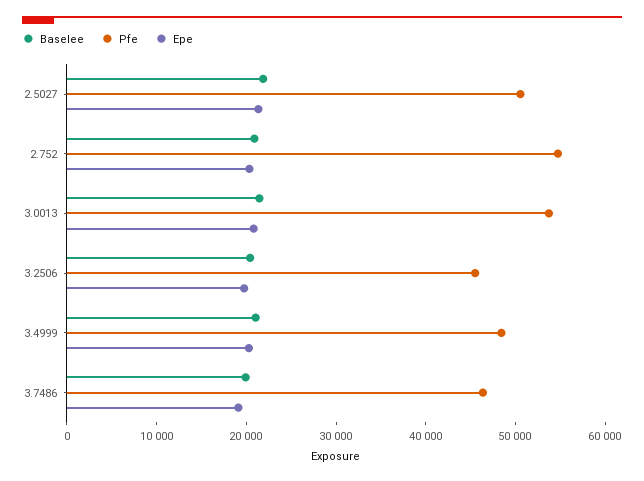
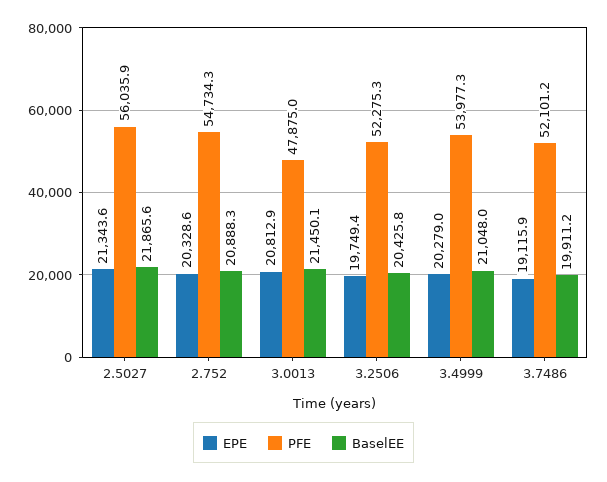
Pfe, 2.5027: 50000 -> 56035.9
Pfe, 3.0013: 54000 -> 47875
Pfe, 3.2506: 46000 -> 52275.3
Pfe, 3.4999: 48000 -> 53977.3
Pfe, 3.7486: 46000 -> 52101.2

